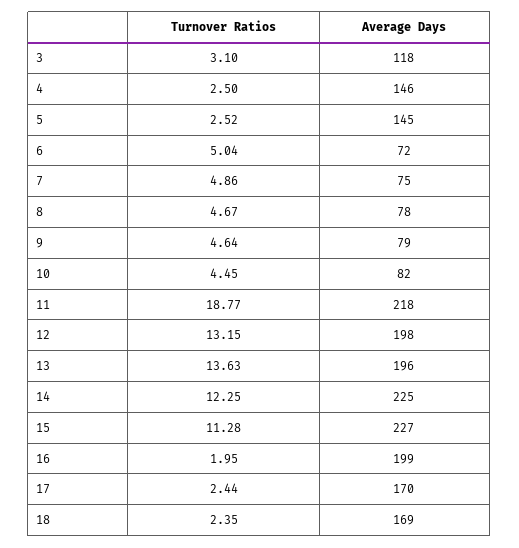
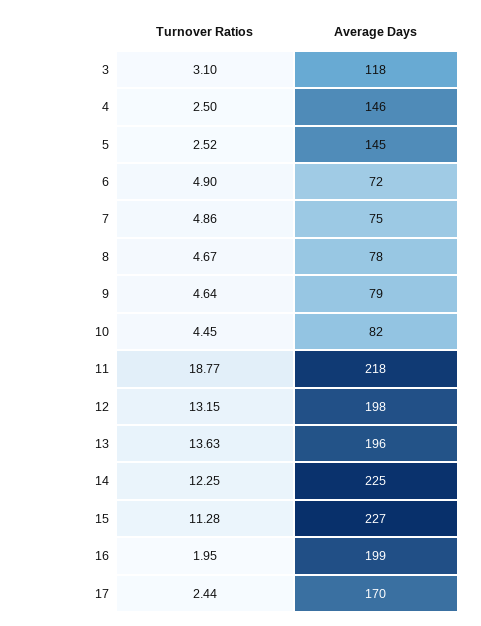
Turnover Ratios, 6: 5.04 -> 4.9
Turnover Ratios, 18: 2.35 -> none
Average Days, 18: 169 -> none

